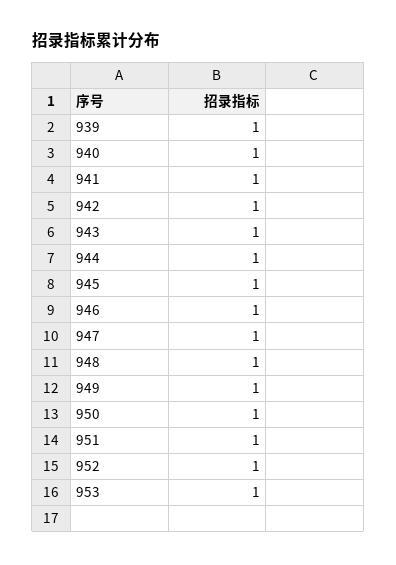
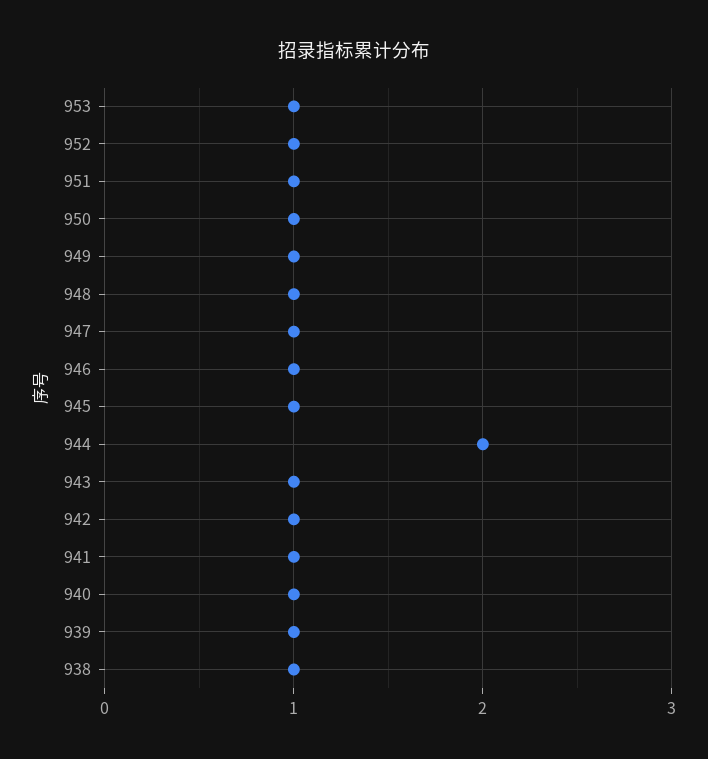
944: 1 -> 2
938: none -> 1

